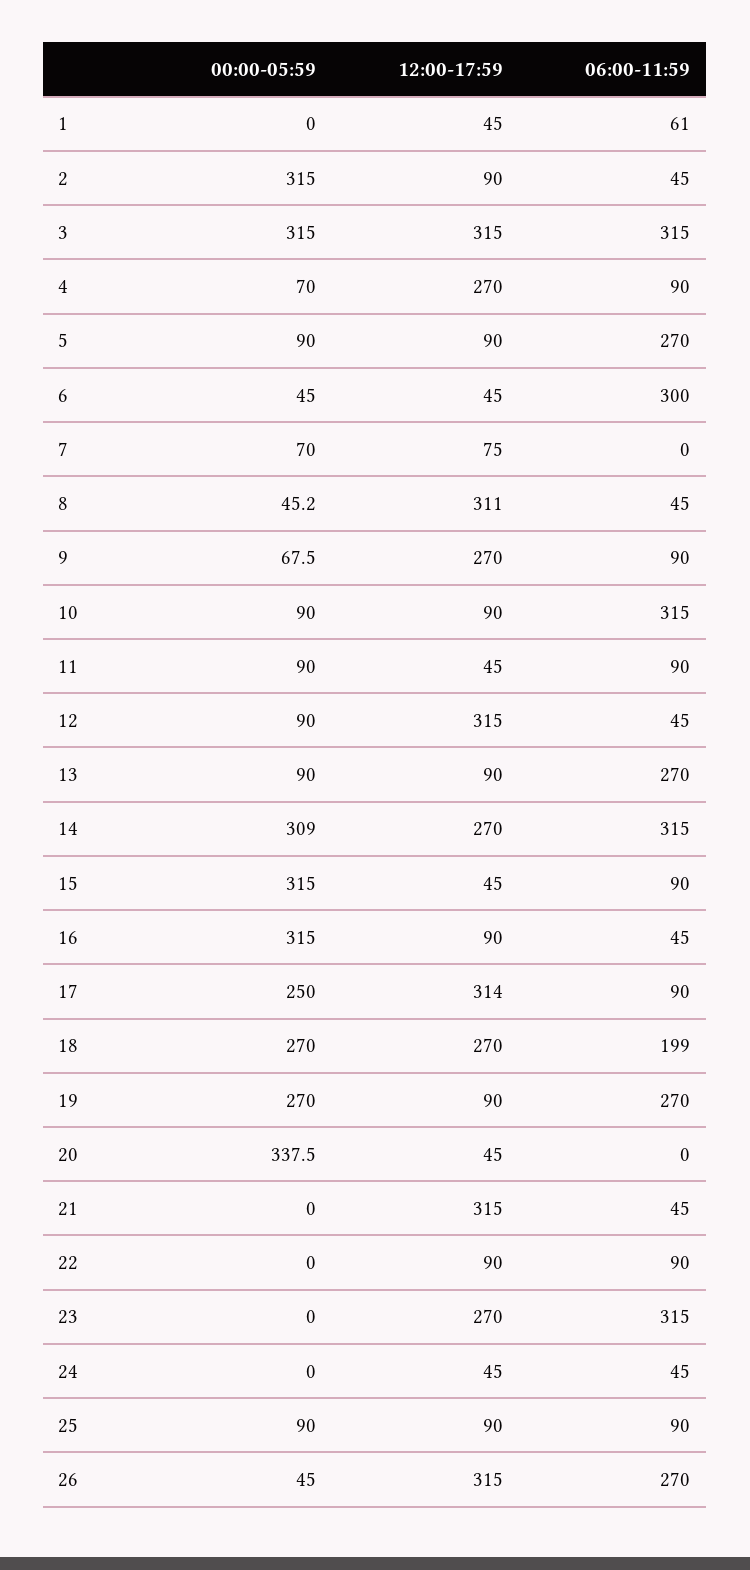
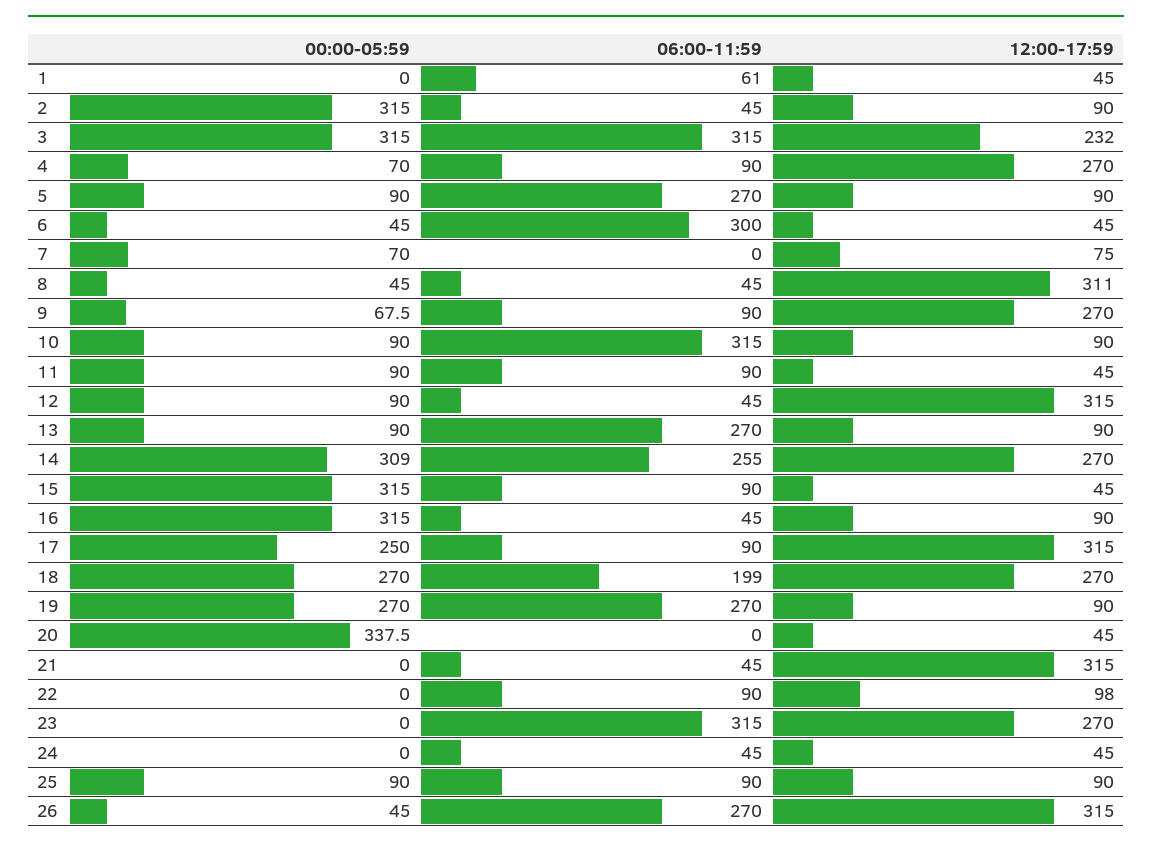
12:00-17:59, 3: 315 -> 232
00:00-05:59, 8: 45.2 -> 45
06:00-11:59, 14: 315 -> 255
12:00-17:59, 17: 314 -> 315
12:00-17:59, 22: 90 -> 98

